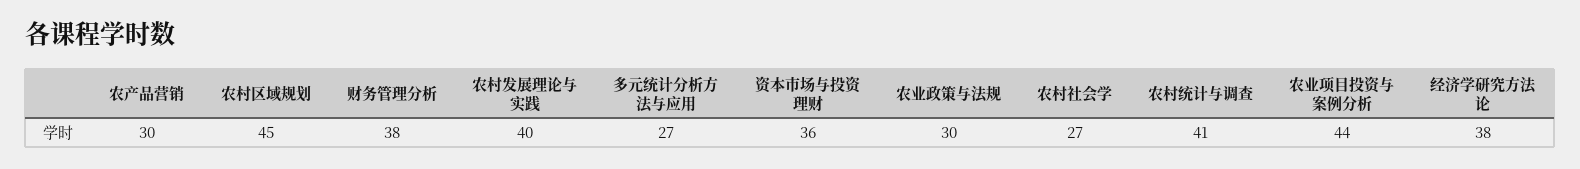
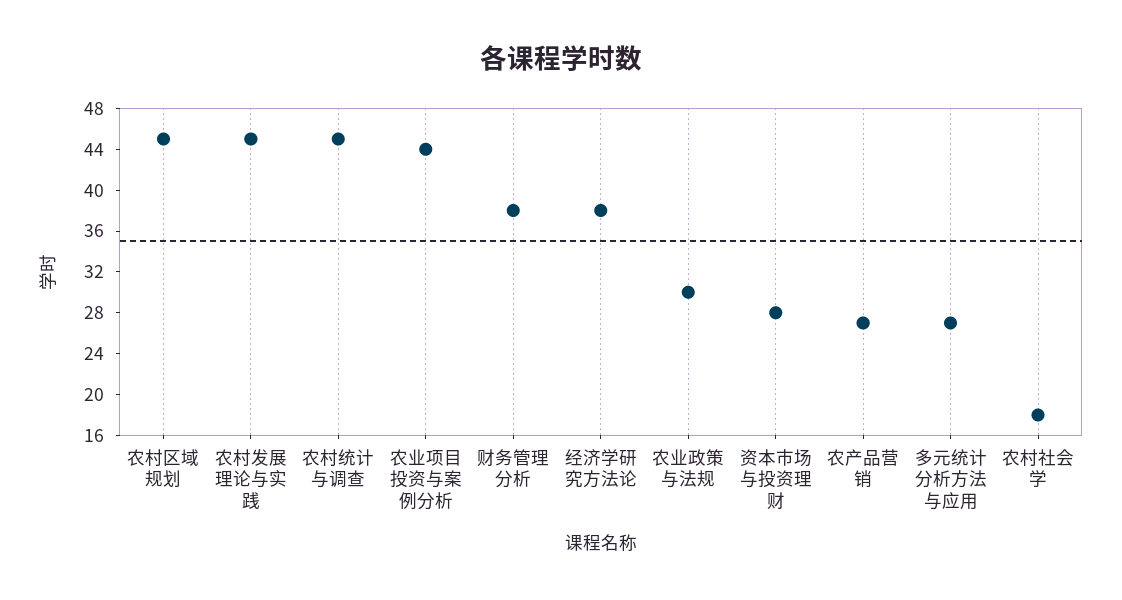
农产品营销: 30 -> 27
农村发展理论与实践: 40 -> 45
资本市场与投资理财: 36 -> 28
农村社会学: 27 -> 18
农村统计与调查: 41 -> 45

